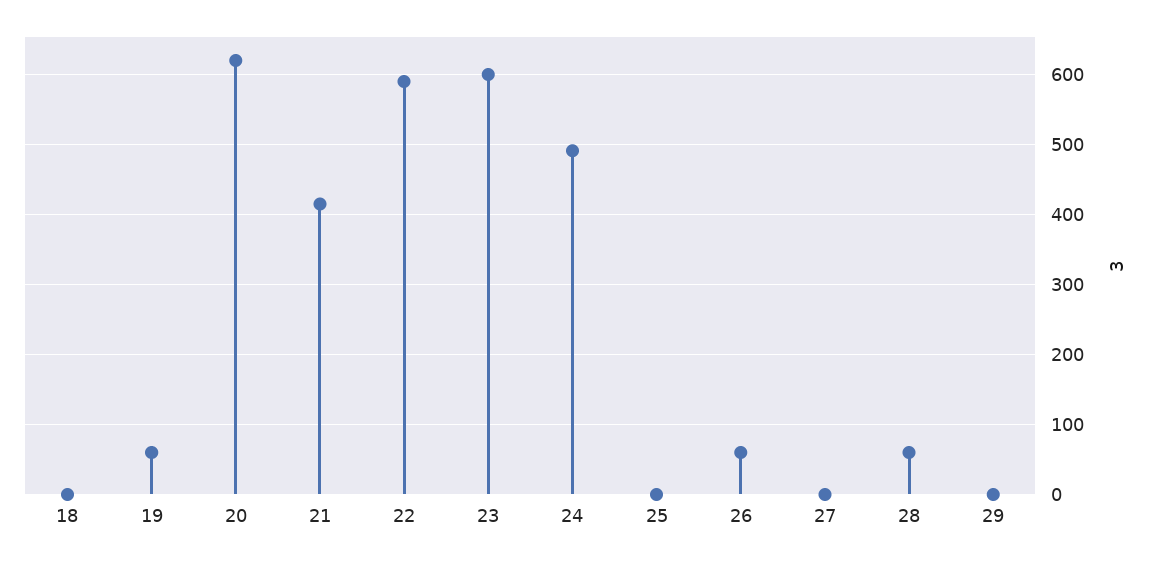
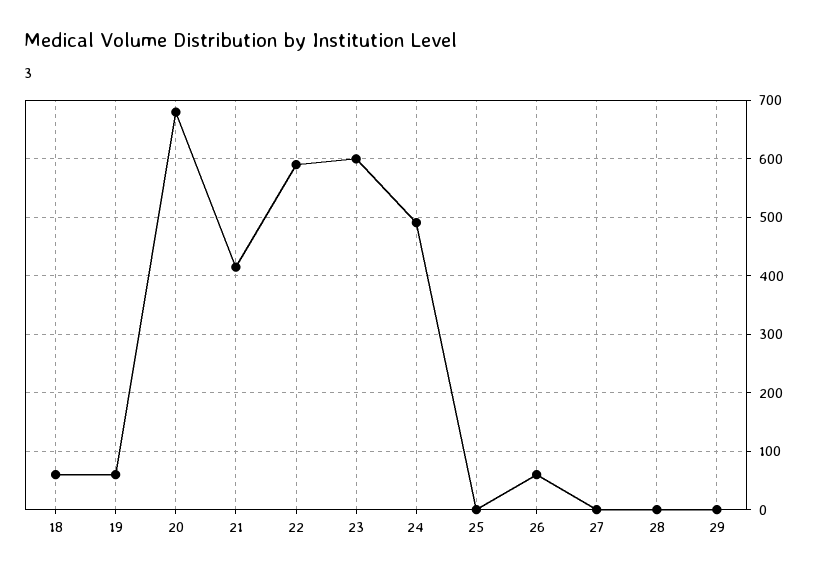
18: 0 -> 60
20: 620 -> 680
28: 60 -> 0

